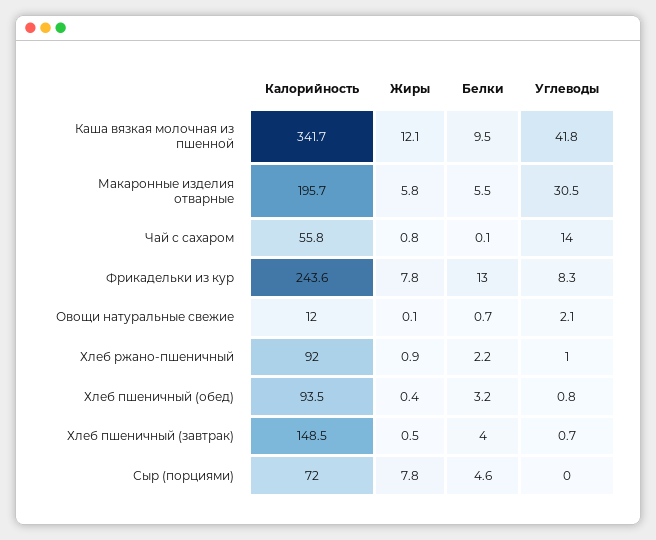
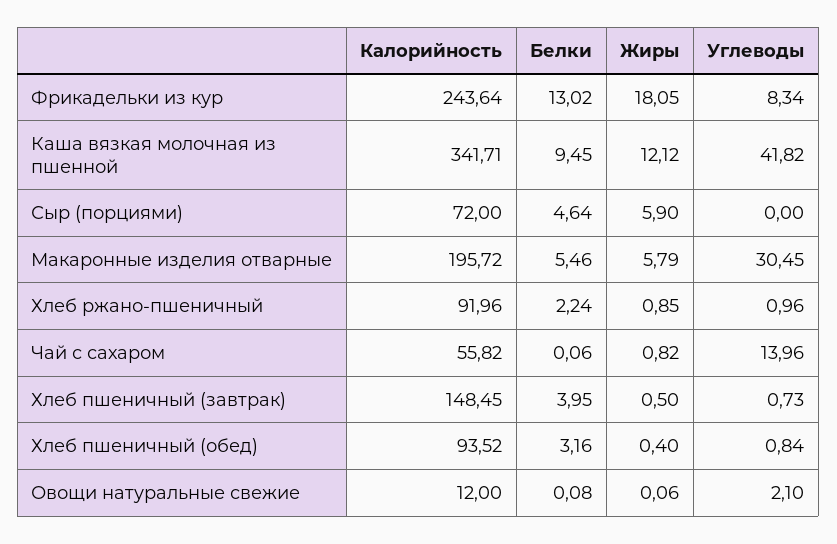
Жиры, Фрикадельки из кур: 7.8 -> 18.05
Белки, Овощи натуральные свежие: 0.7 -> 0.08
Жиры, Сыр (порциями): 7.8 -> 5.9

